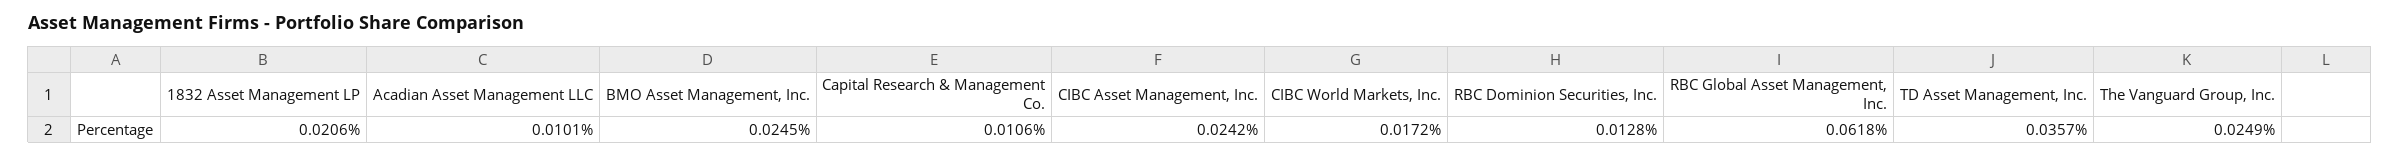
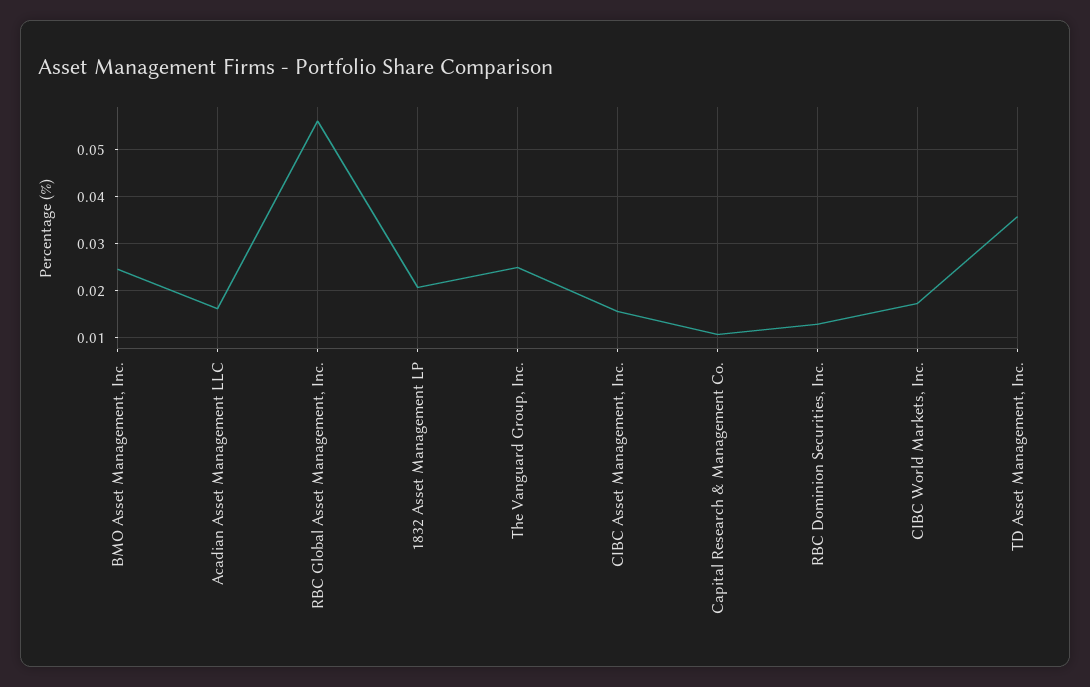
Acadian Asset Management LLC: 0.0101 -> 0.016
CIBC Asset Management, Inc.: 0.0242 -> 0.016
RBC Global Asset Management, Inc.: 0.0618 -> 0.056

